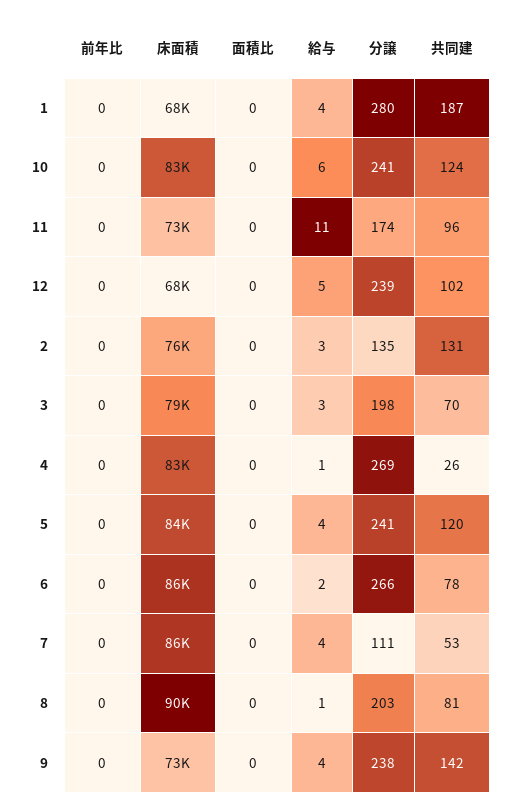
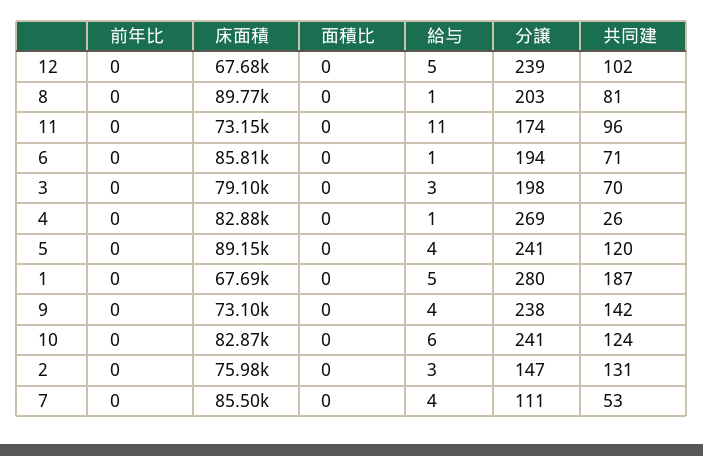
給与, 1: 4 -> 5
分譲, 2: 135 -> 147
床面積, 5: 84000 -> 89150
給与, 6: 2 -> 1
分譲, 6: 266 -> 194
共同建, 6: 78 -> 71

